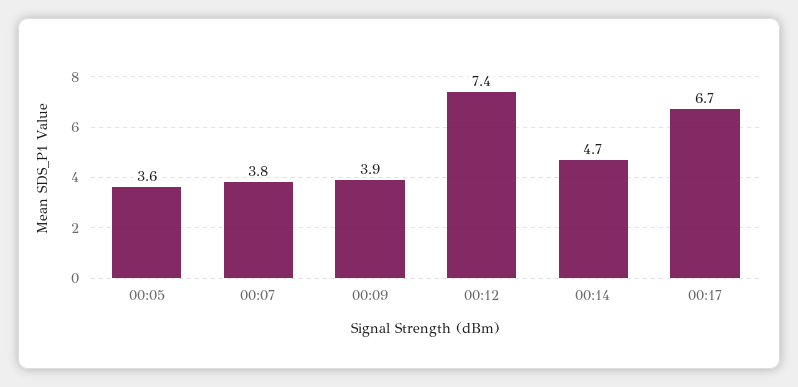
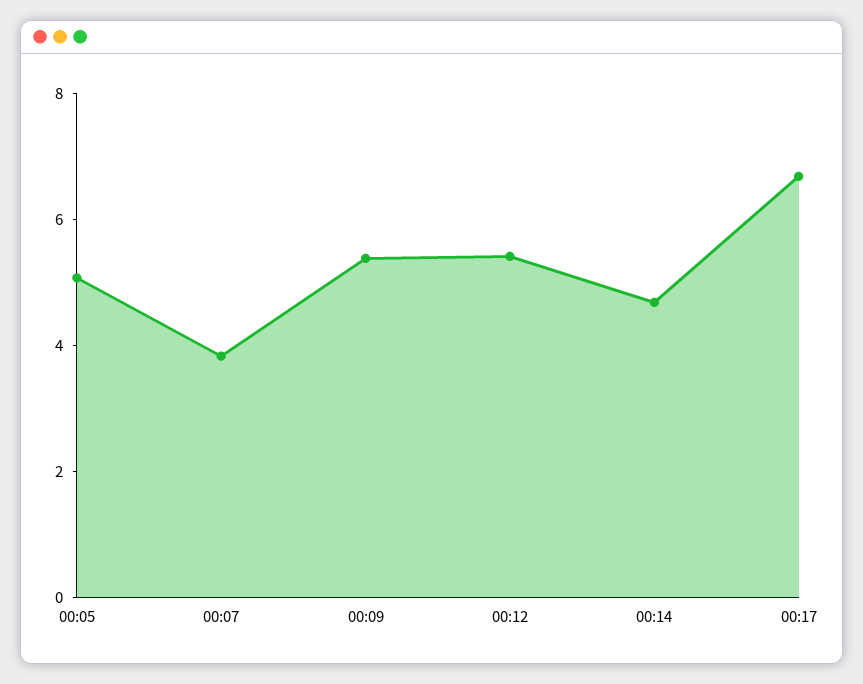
00:05: 3.6 -> 5
00:09: 3.9 -> 5.5
00:12: 7.4 -> 5.5

